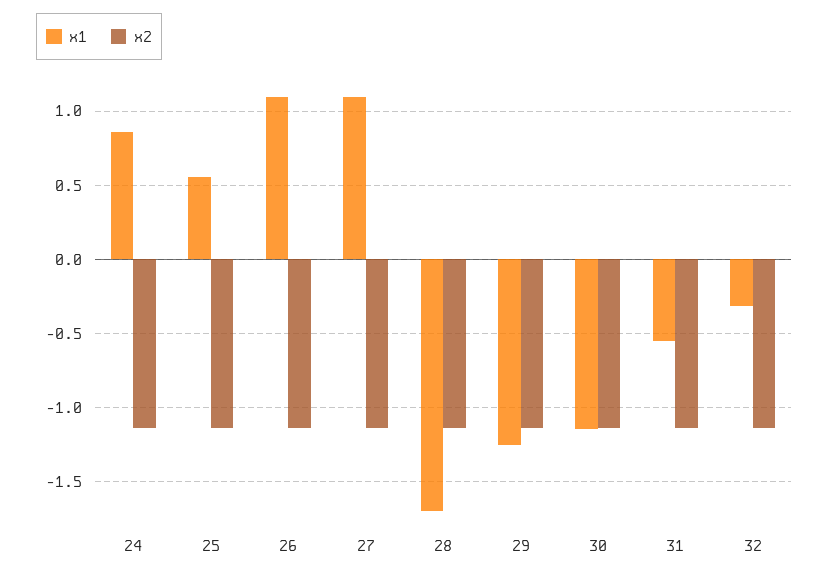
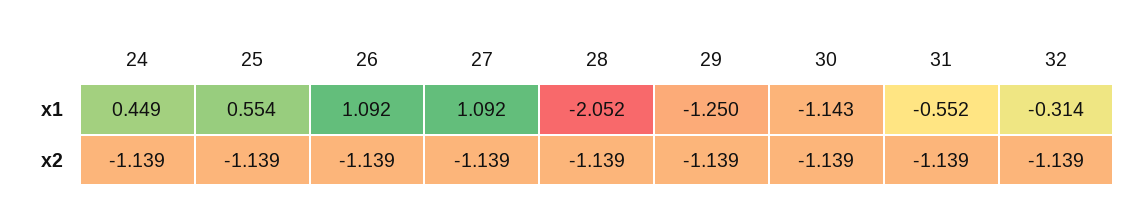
x1, 24: 0.85 -> 0.449
x1, 28: -1.7 -> -2.052

